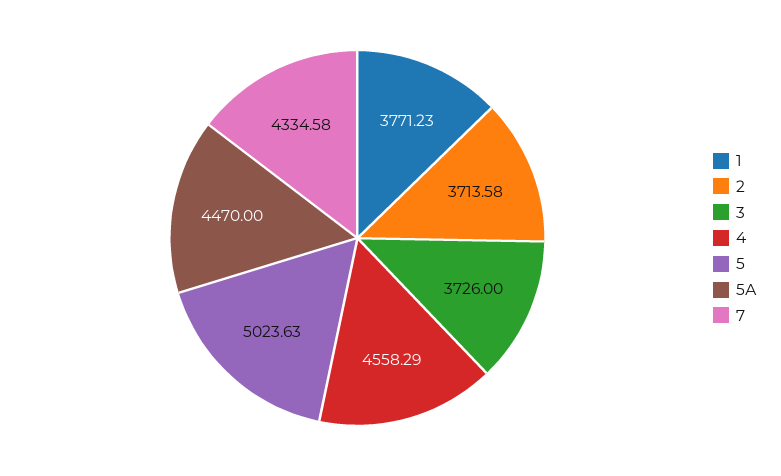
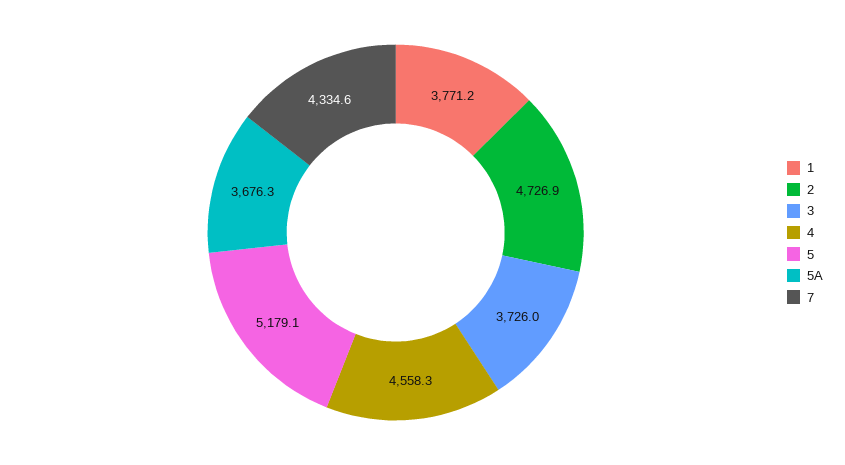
2: 3713.58 -> 4726.9
5: 5023.63 -> 5179.1
5А: 4470 -> 3676.3

